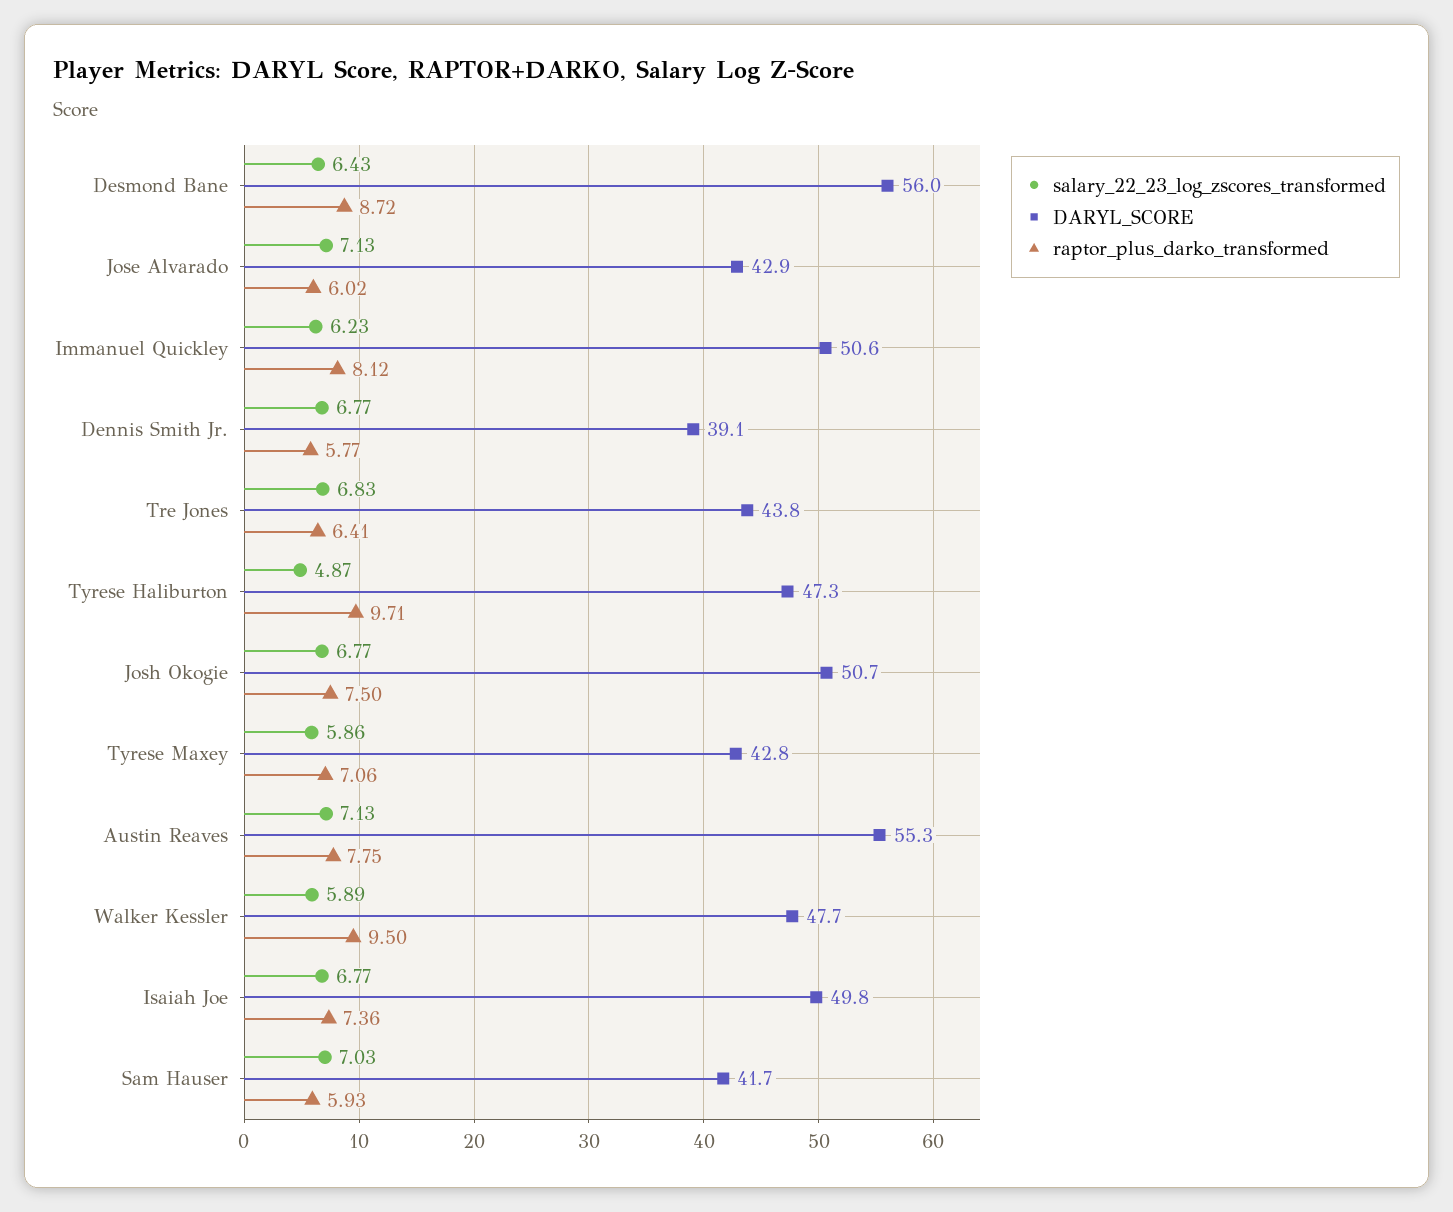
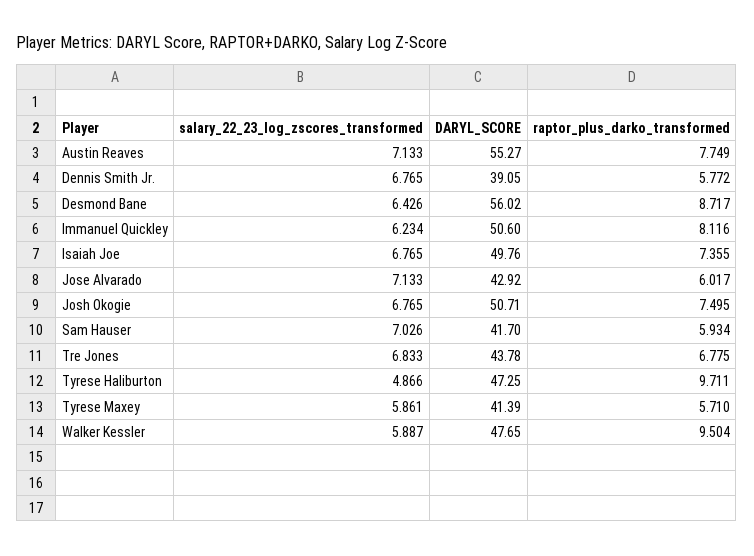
raptor_plus_darko_transformed, Tre Jones: 6.41 -> 6.775
DARYL_SCORE, Tyrese Maxey: 42.8 -> 41.39
raptor_plus_darko_transformed, Tyrese Maxey: 7.06 -> 5.71

